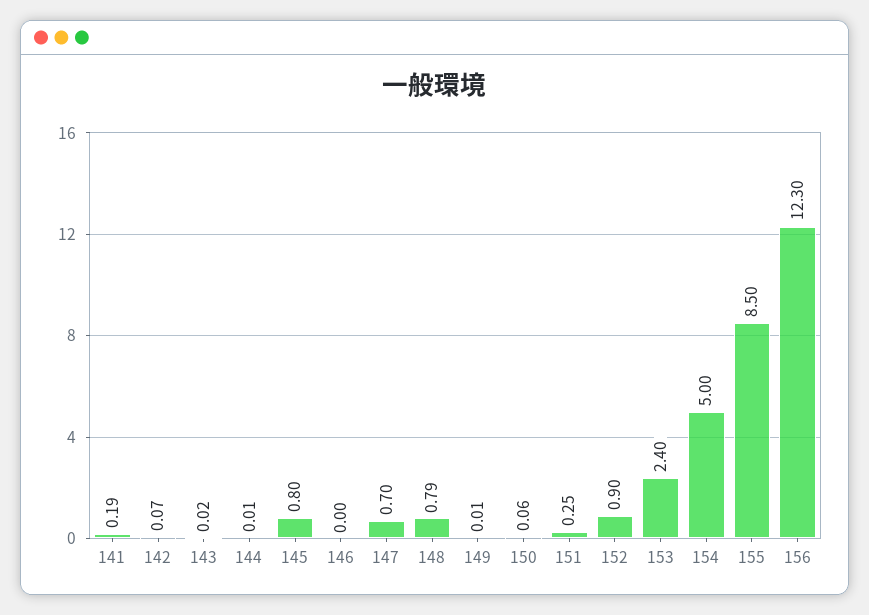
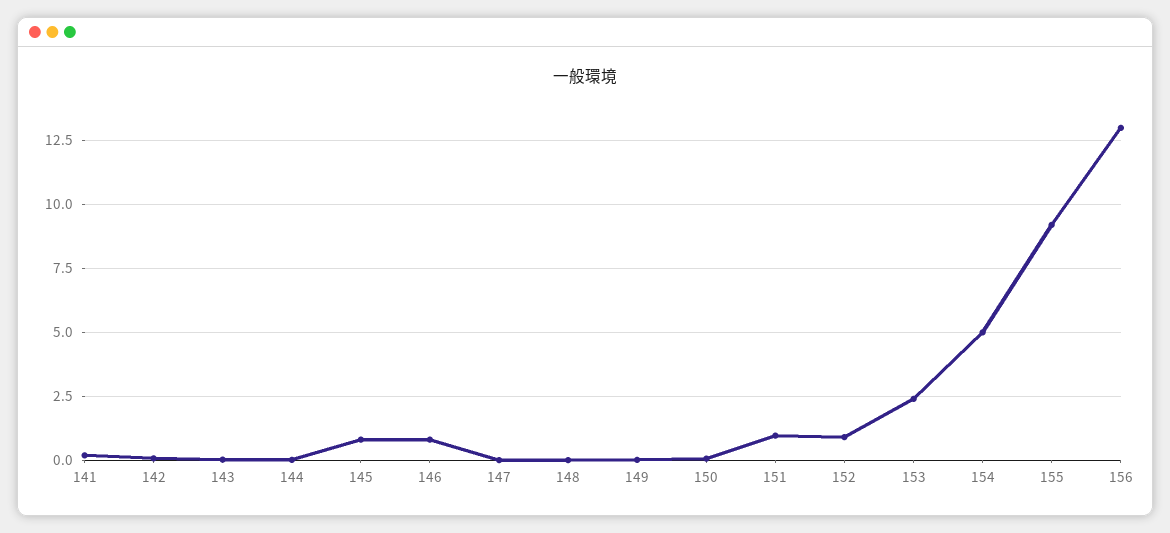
146: 0 -> 0.75
147: 0.7 -> 0
148: 0.79 -> 0
151: 0.25 -> 1
155: 8.5 -> 9.25
156: 12.3 -> 13

